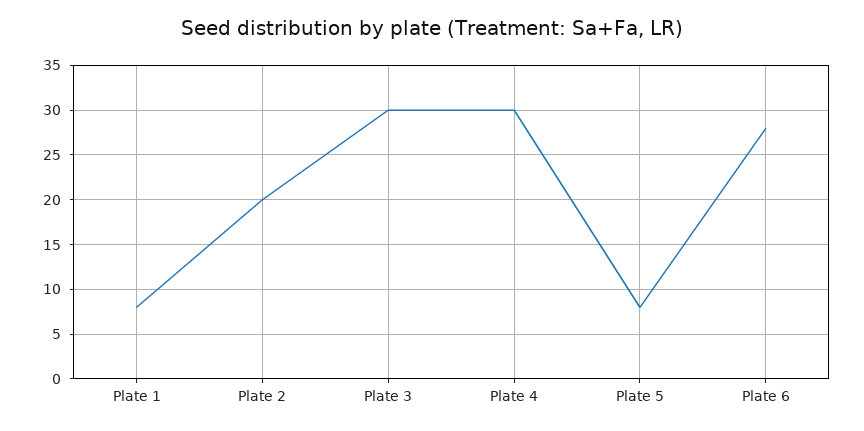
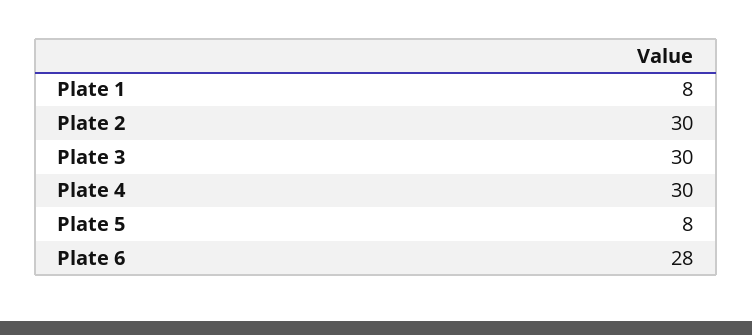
Plate 2: 20 -> 30

